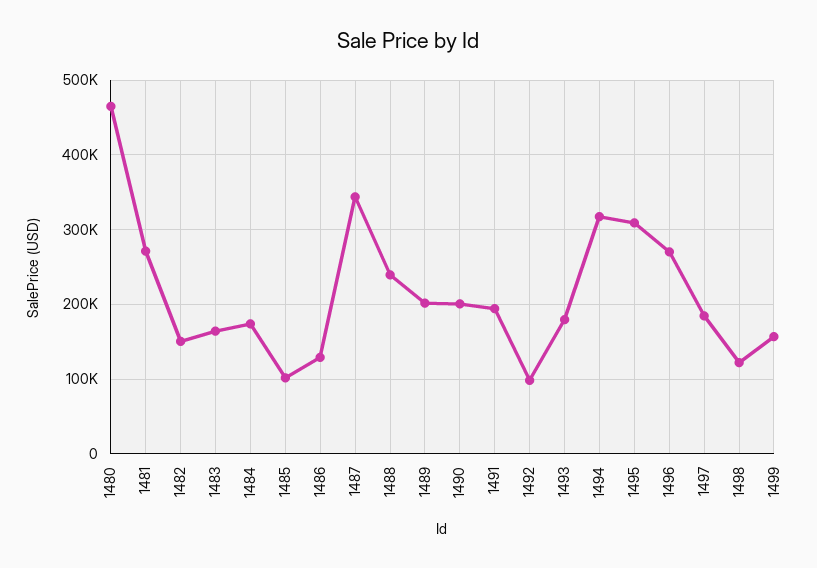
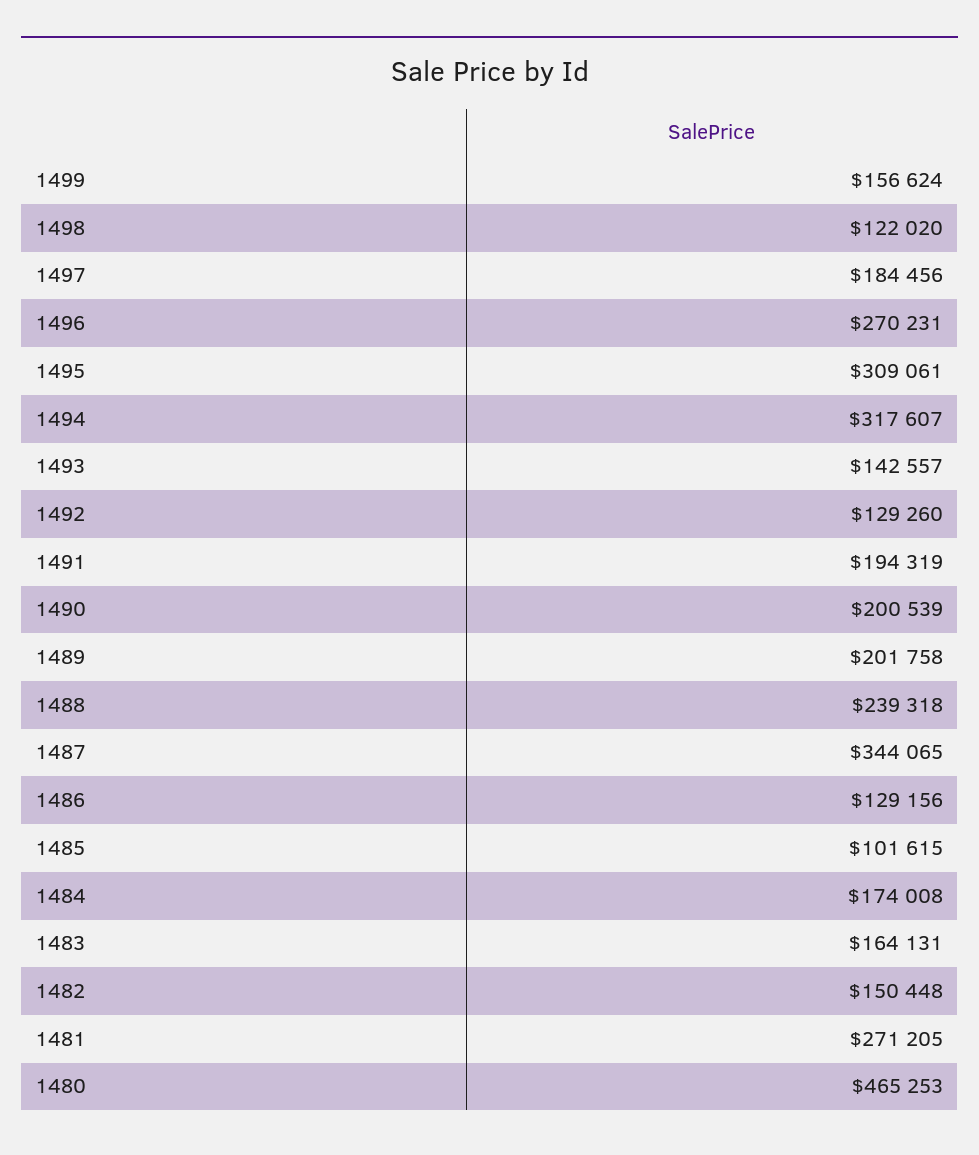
1492: 100000 -> 129260
1493: 180000 -> 142557

